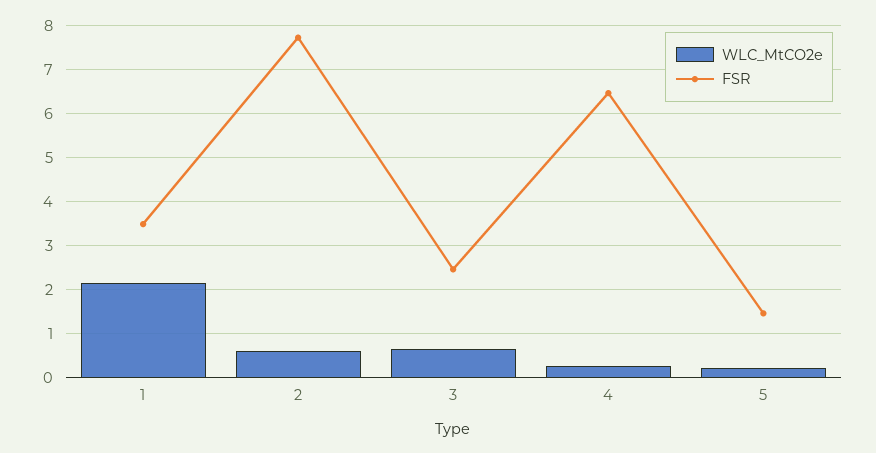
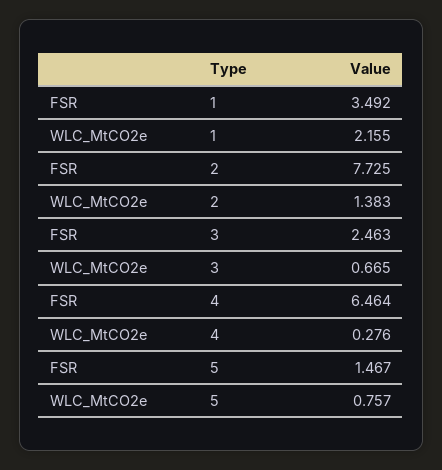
WLC_MtCO2e, 2: 0.6 -> 1.383
WLC_MtCO2e, 5: 0.2 -> 0.757

